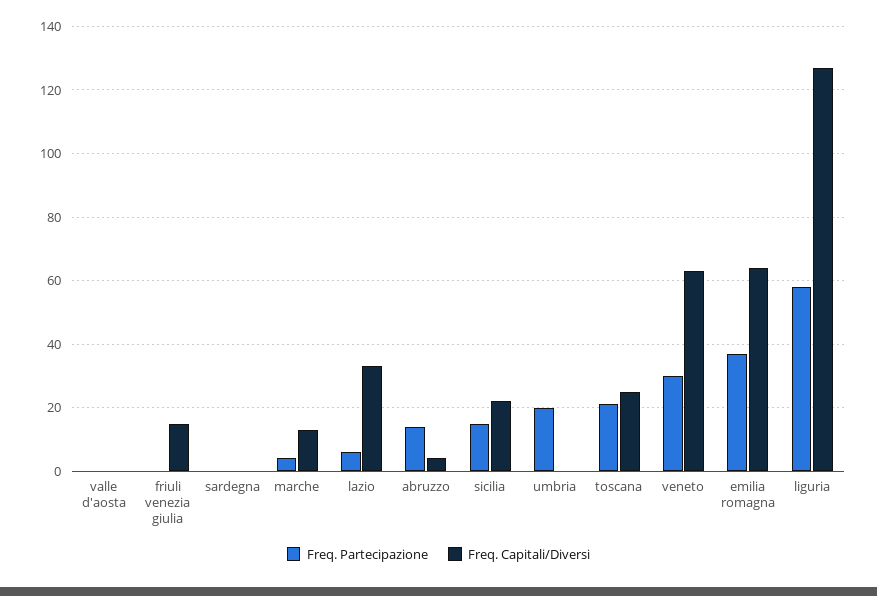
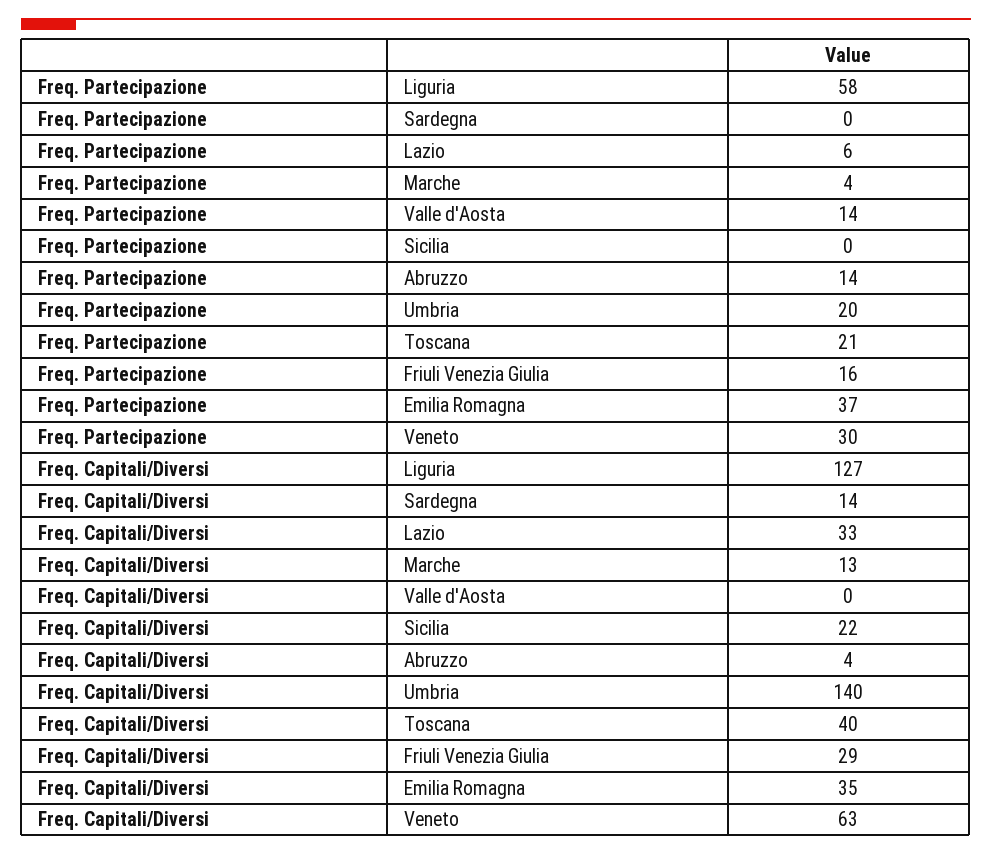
Freq. Partecipazione, valle d'aosta: 0 -> 14
Freq. Partecipazione, friuli venezia giulia: 0 -> 16
Freq. Capitali/Diversi, friuli venezia giulia: 15 -> 29
Freq. Capitali/Diversi, sardegna: 0 -> 14
Freq. Partecipazione, sicilia: 15 -> 0
Freq. Capitali/Diversi, umbria: 0 -> 140
Freq. Capitali/Diversi, toscana: 25 -> 40
Freq. Capitali/Diversi, emilia romagna: 65 -> 35

